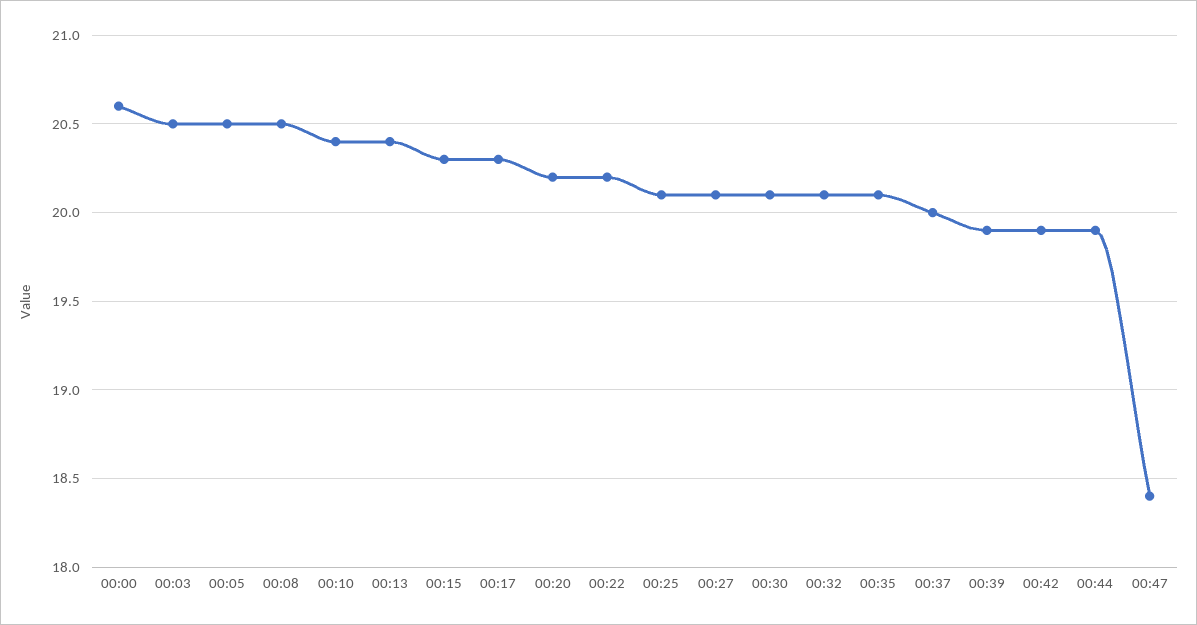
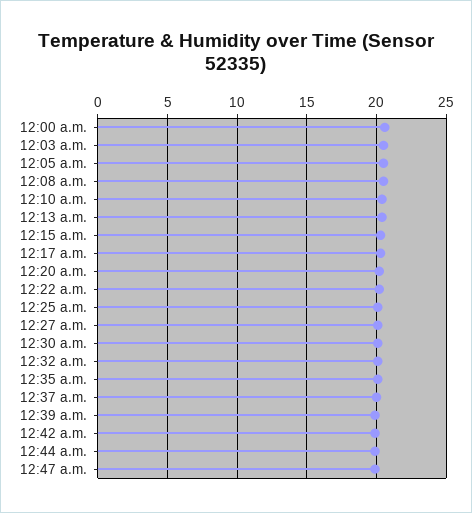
00:47: 18.4 -> 20

